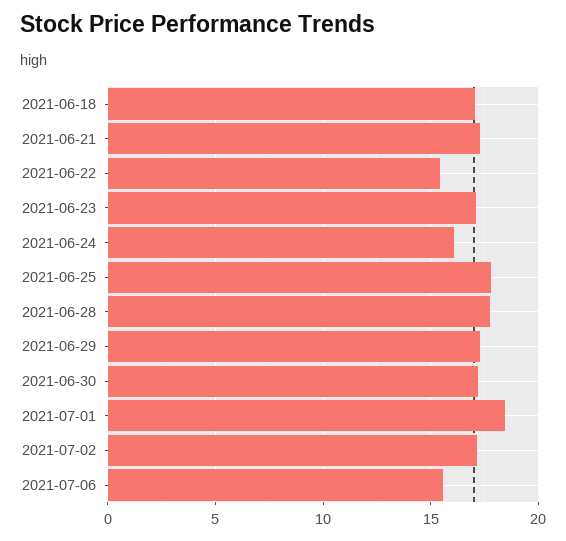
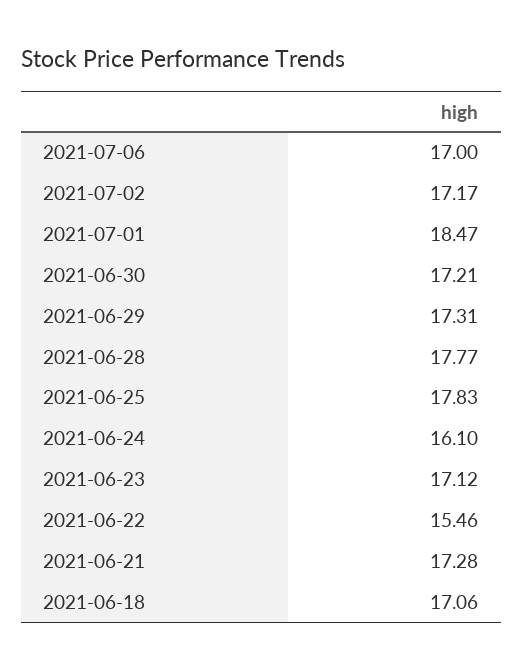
2021-07-06: 15.5 -> 17

